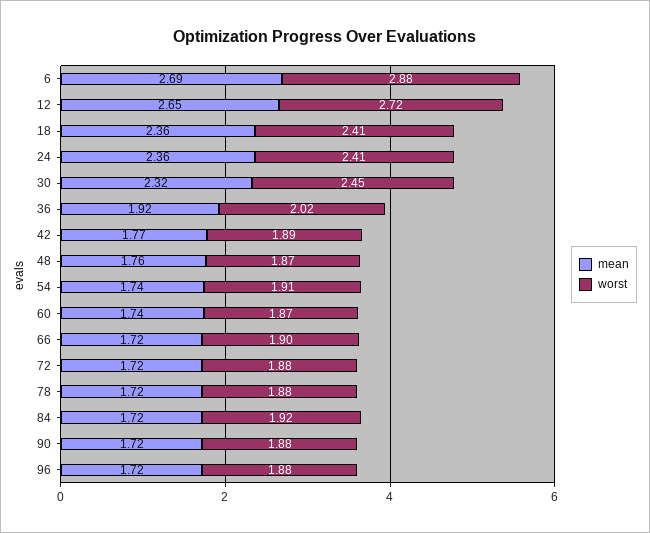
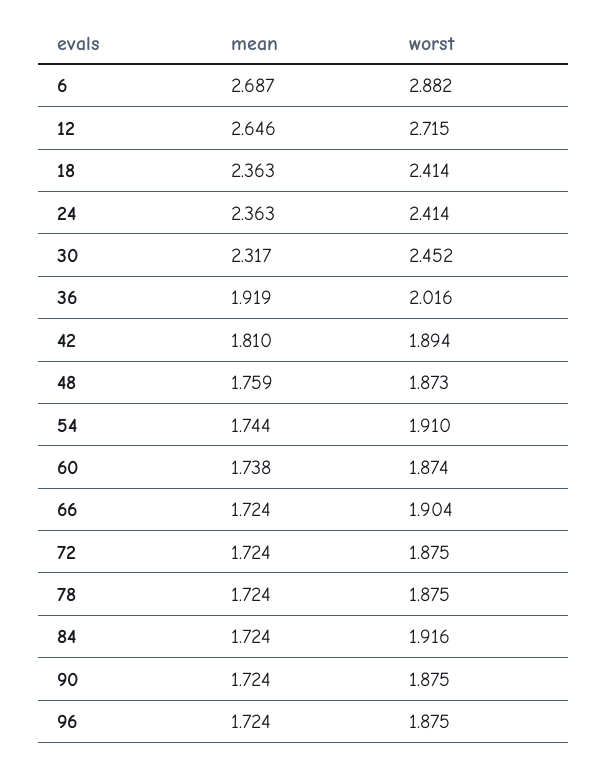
mean, 42: 1.77 -> 1.81

